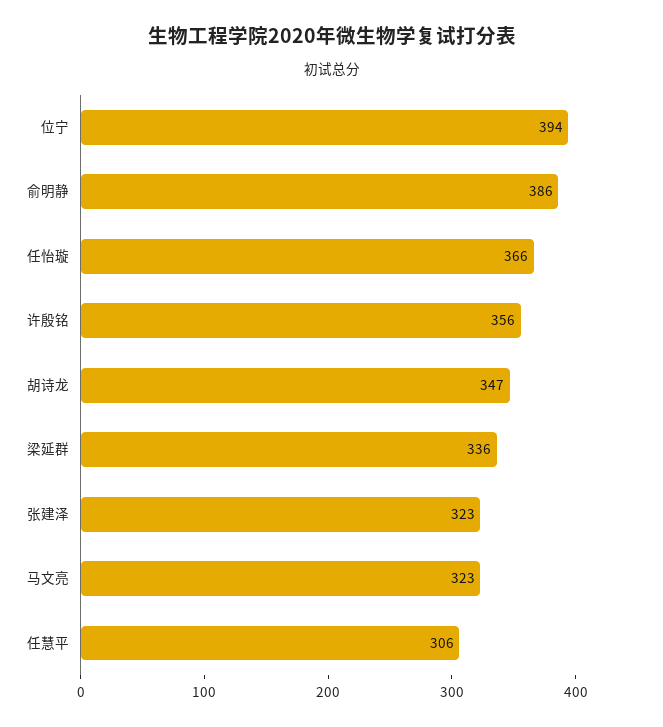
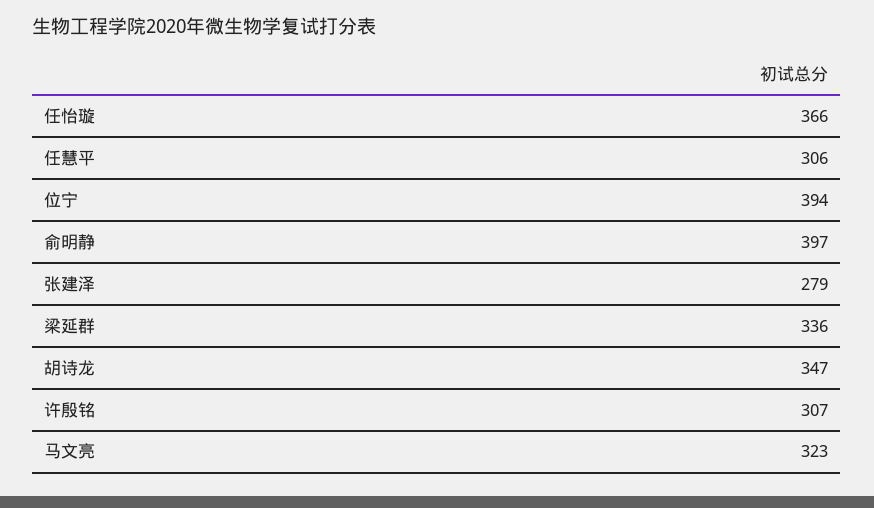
俞明静: 386 -> 397
许殷铭: 356 -> 307
张建泽: 323 -> 279

